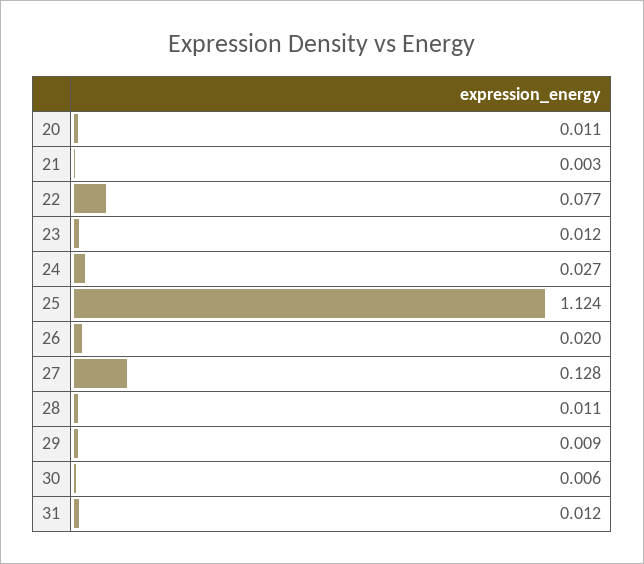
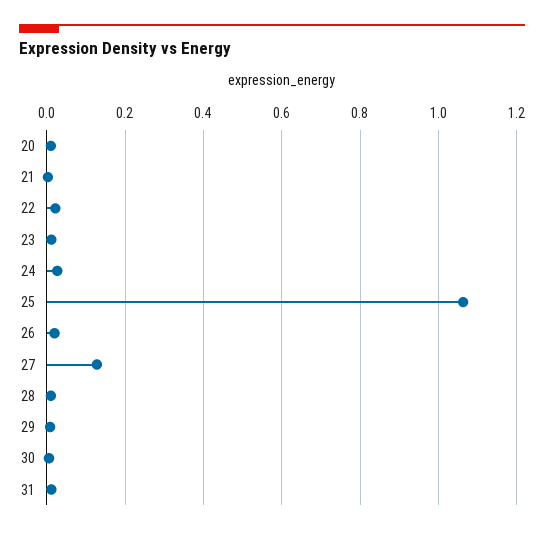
22: 0.077 -> 0.02
25: 1.124 -> 1.06

